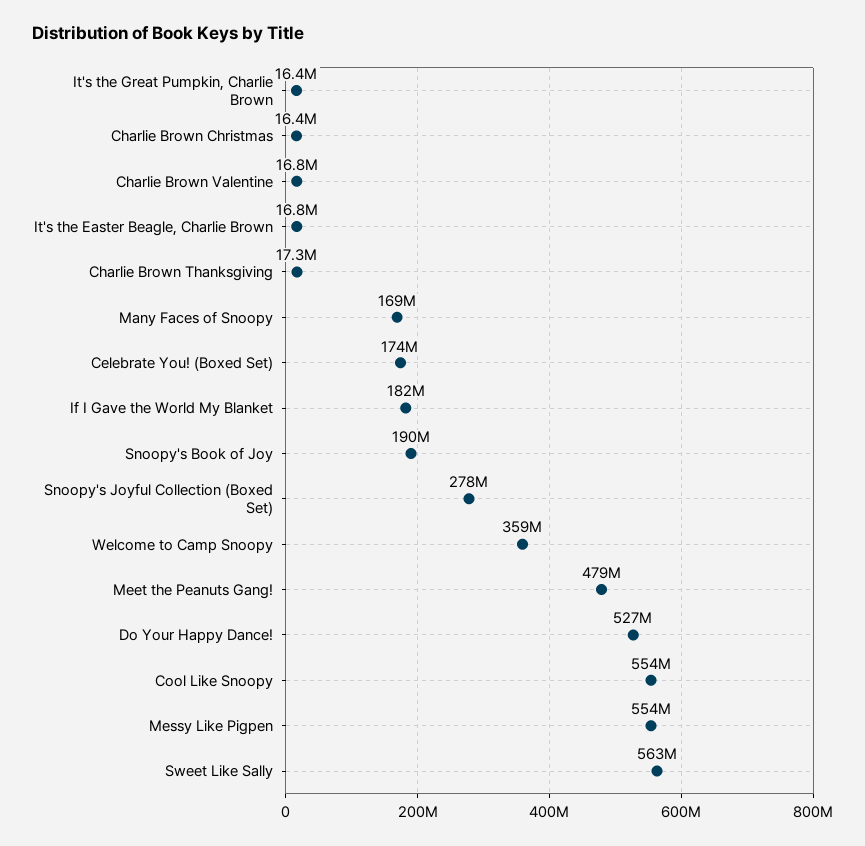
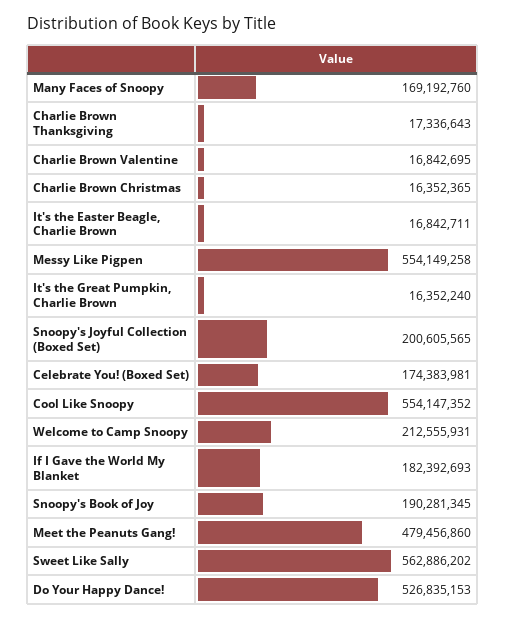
Snoopy's Joyful Collection (Boxed Set): 278000000 -> 200605565
Welcome to Camp Snoopy: 359000000 -> 212555931

